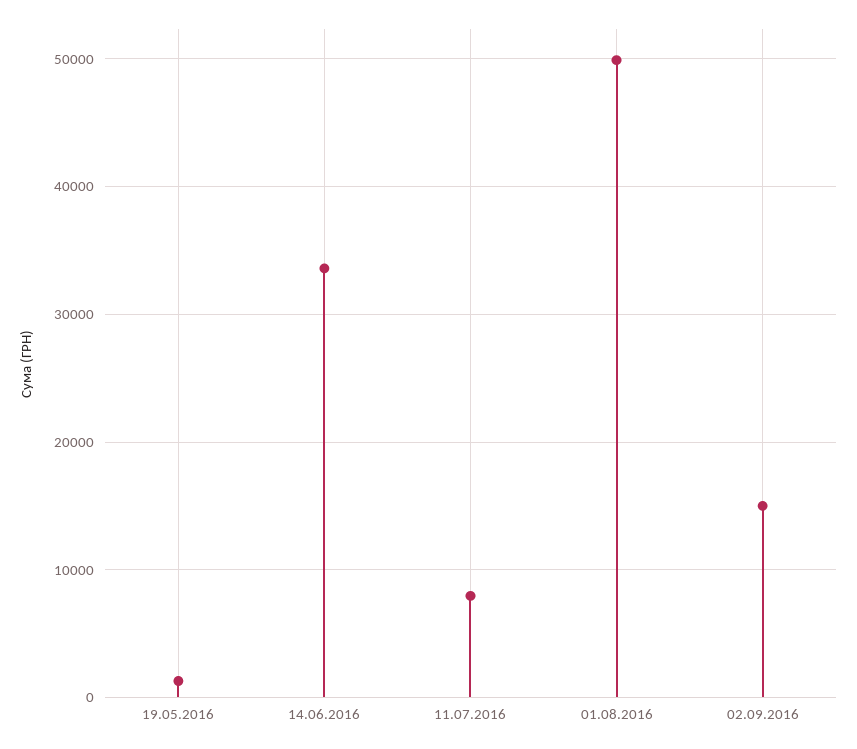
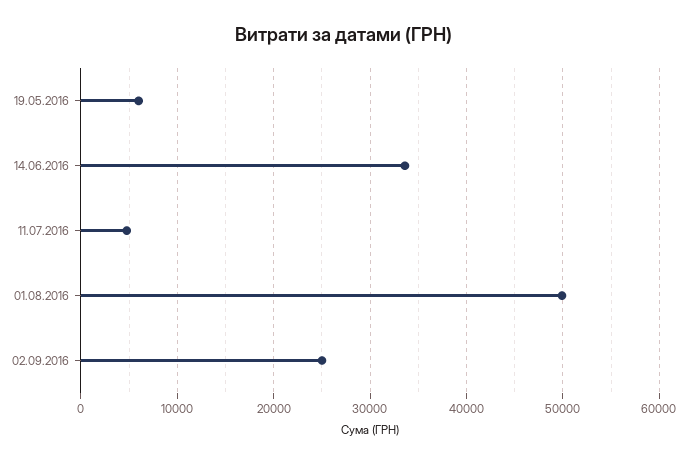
19.05.2016: 1000 -> 6000
11.07.2016: 8000 -> 5000
02.09.2016: 15000 -> 25000

